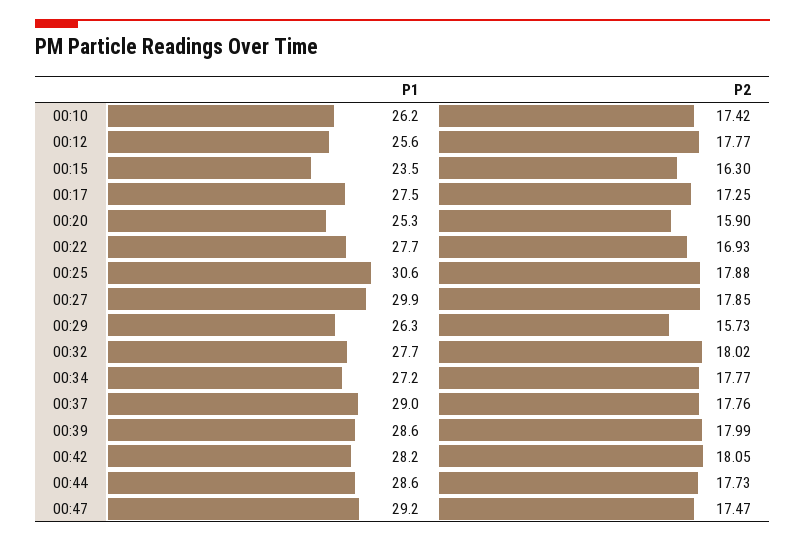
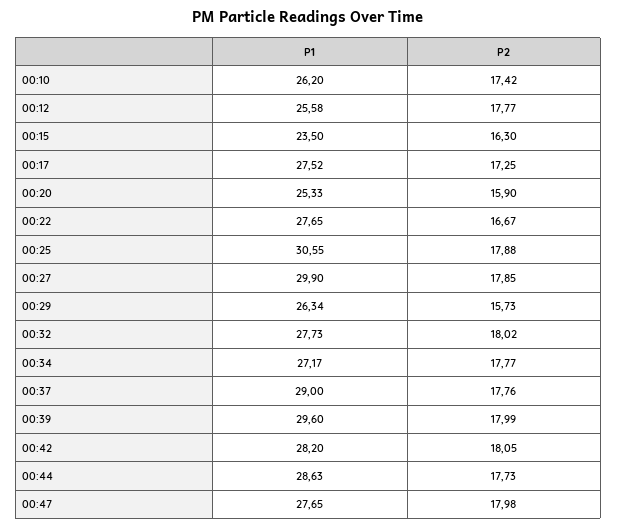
P2, 00:22: 16.93 -> 16.67
P1, 00:39: 28.6 -> 29.6
P1, 00:47: 29.2 -> 27.65
P2, 00:47: 17.47 -> 17.98

